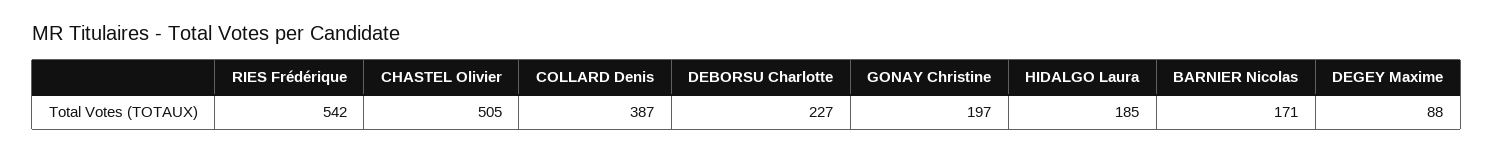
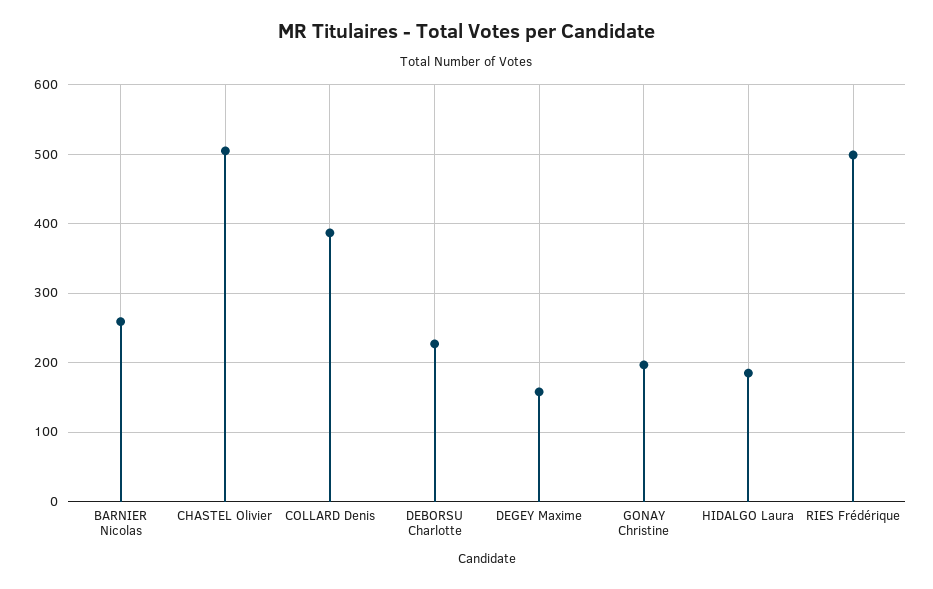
RIES Frédérique: 542 -> 500
BARNIER Nicolas: 171 -> 260
DEGEY Maxime: 88 -> 160

